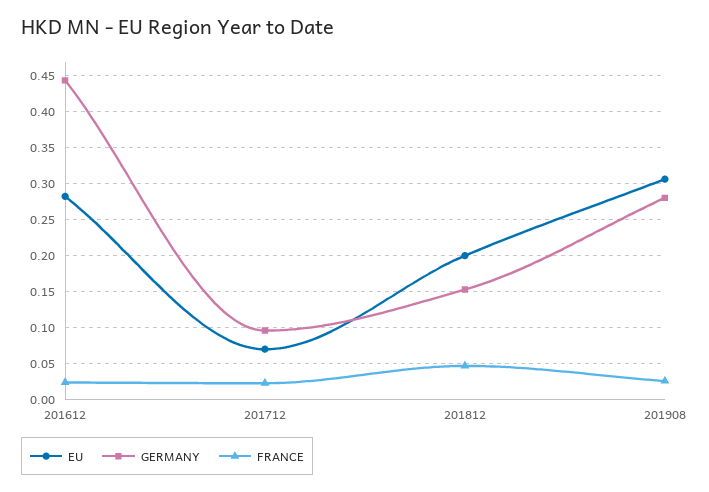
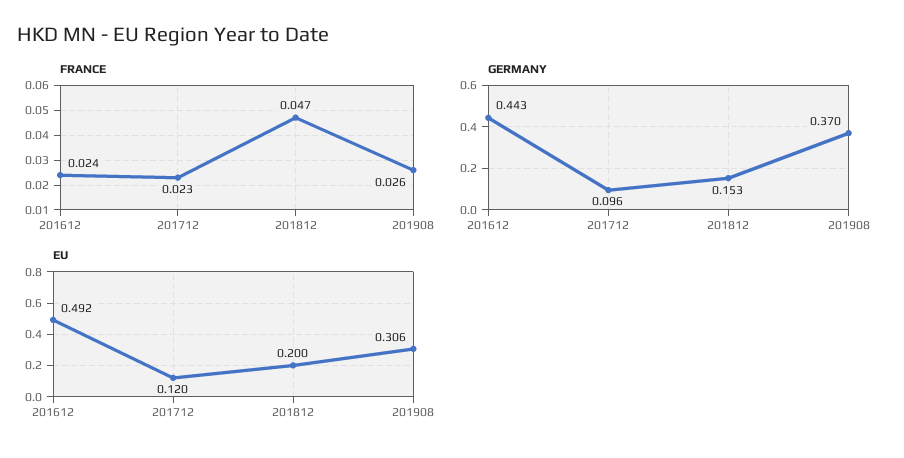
EU, 201612: 0.28 -> 0.492
EU, 201712: 0.07 -> 0.12
GERMANY, 201908: 0.28 -> 0.37

